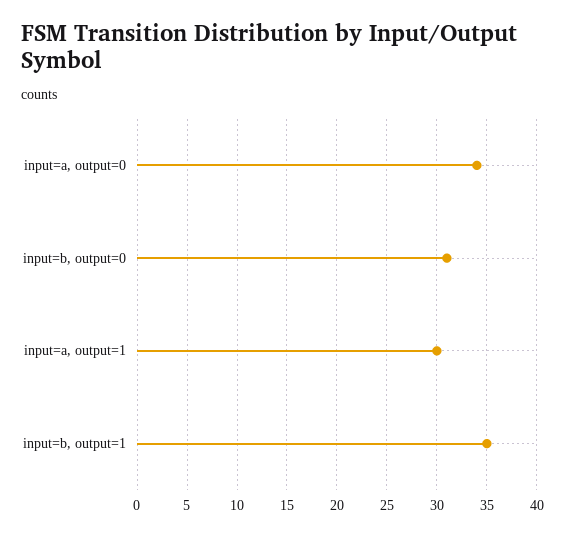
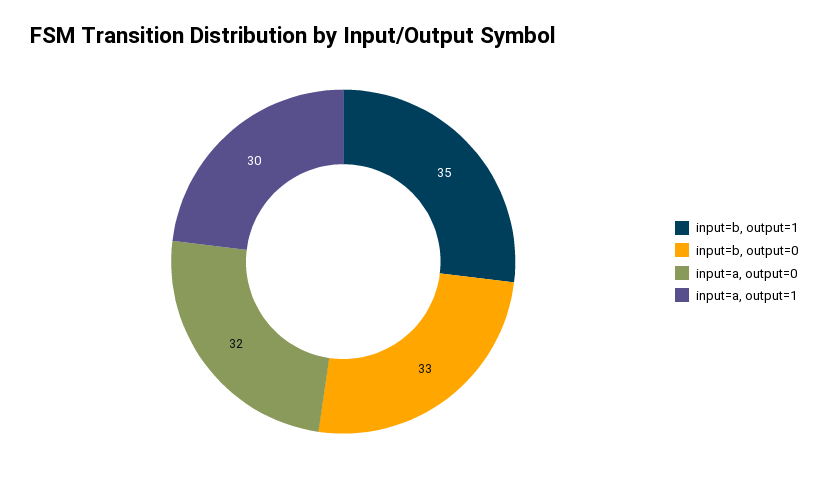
input=a, output=0: 34 -> 32
input=b, output=0: 31 -> 33

